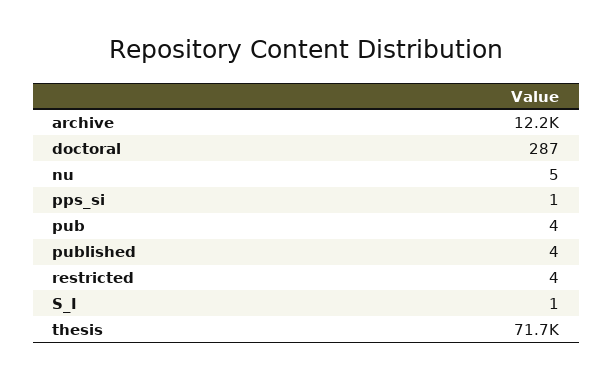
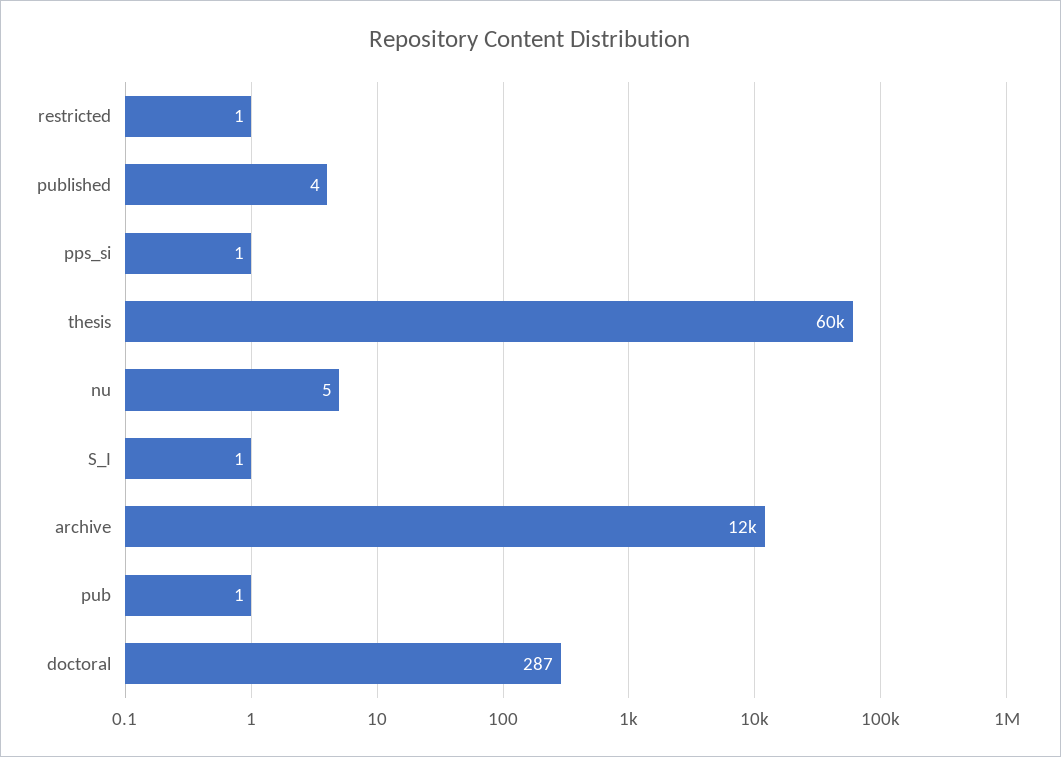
pub: 4 -> 1
restricted: 4 -> 1
thesis: 71700 -> 60000

